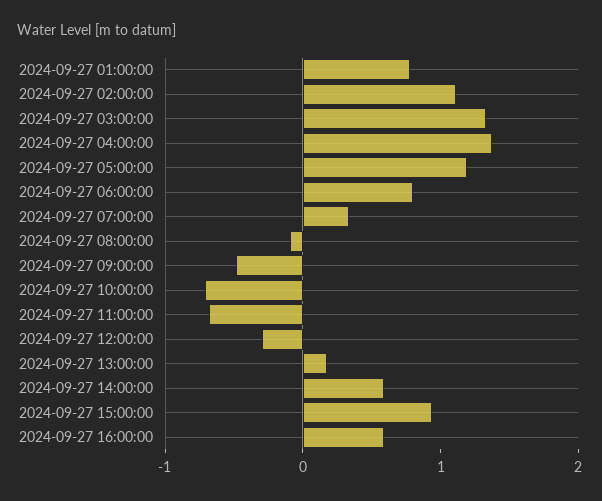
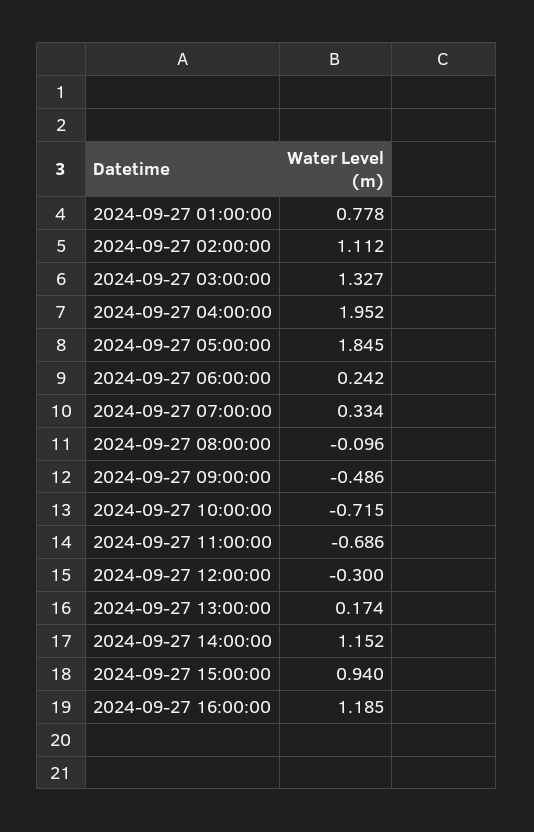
2024-09-27 04:00:00: 1.4 -> 1.952
2024-09-27 05:00:00: 1.2 -> 1.845
2024-09-27 06:00:00: 0.8 -> 0.242
2024-09-27 14:00:00: 0.6 -> 1.152
2024-09-27 16:00:00: 0.6 -> 1.185

